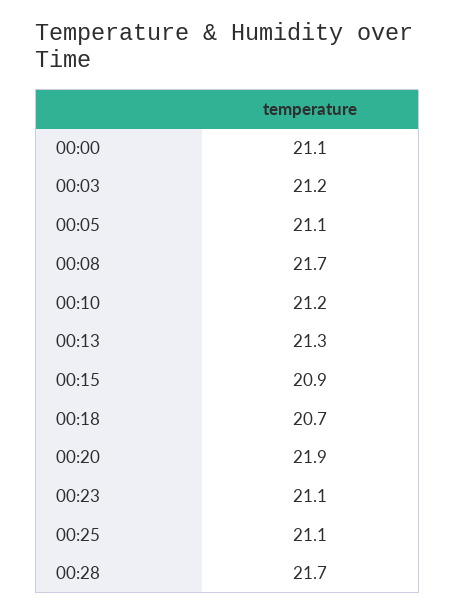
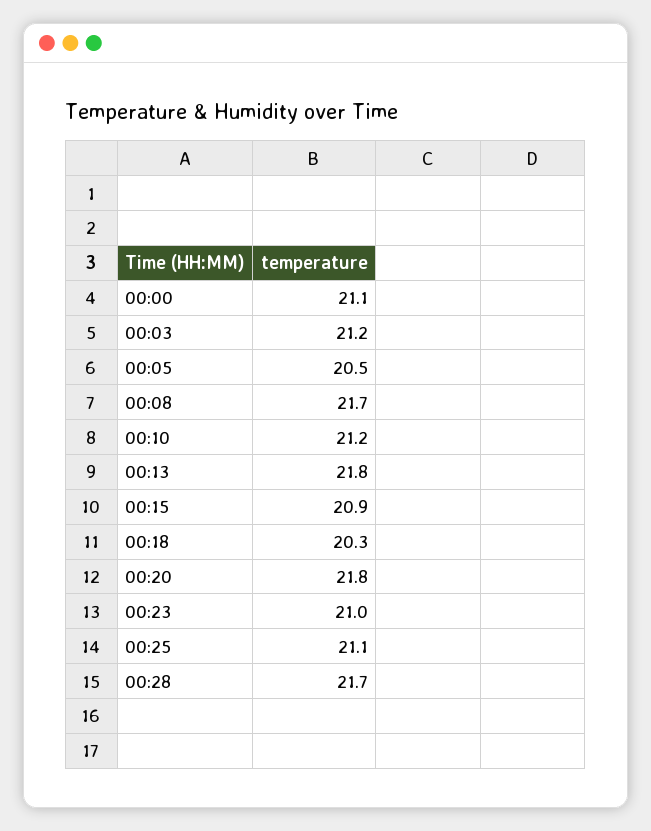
00:05: 21.1 -> 20.5
00:13: 21.3 -> 21.8
00:18: 20.7 -> 20.3
00:20: 21.9 -> 21.8
00:23: 21.1 -> 21

